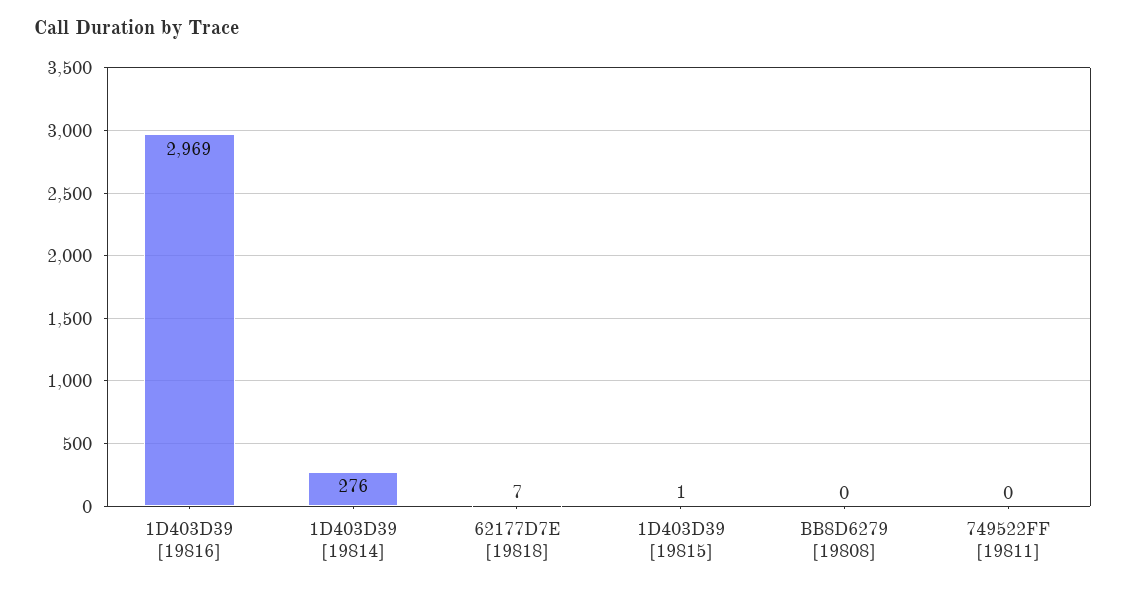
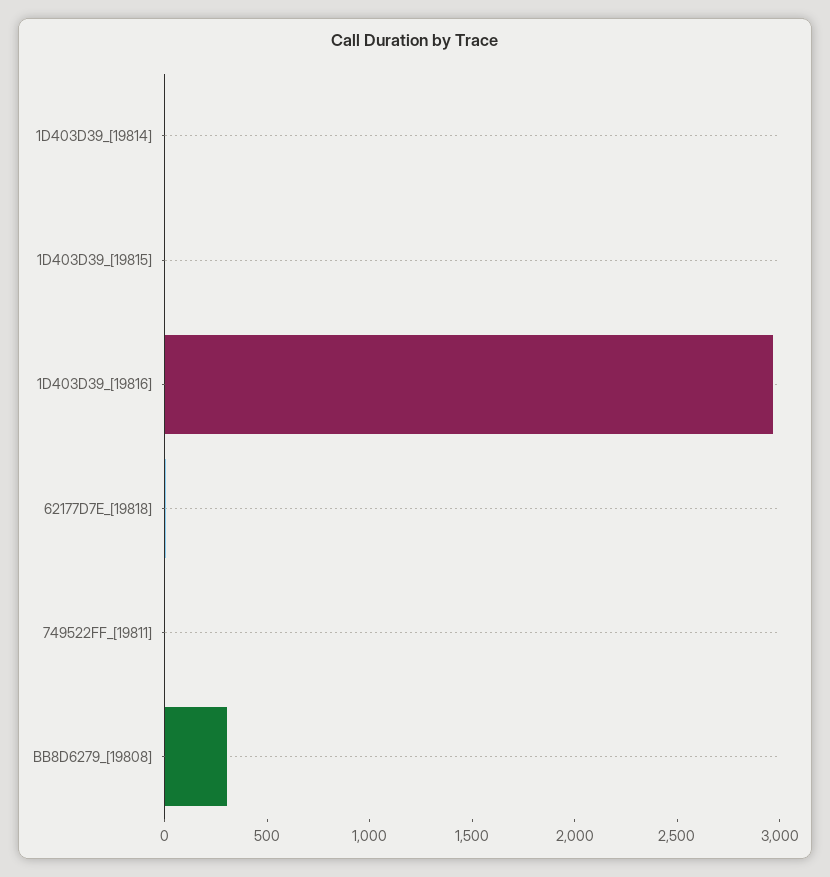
1D403D39 [19814]: 276 -> 0
BB8D6279 [19808]: 0 -> 300

